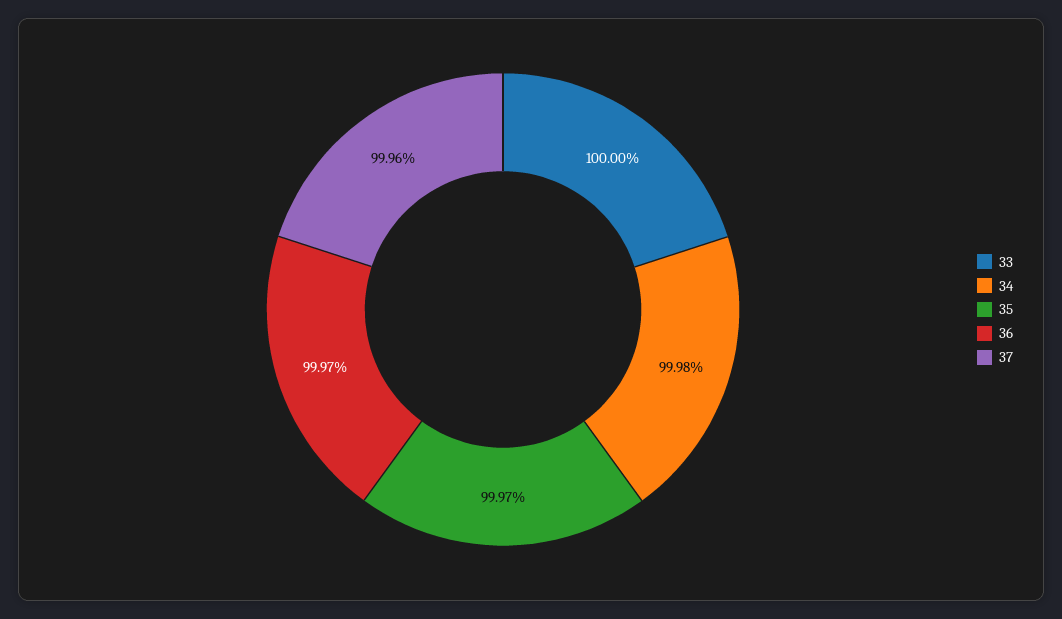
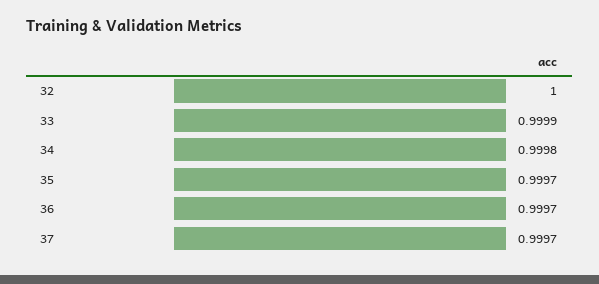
33: 1 -> 0.9999
37: 0.9996 -> 0.9997
32: none -> 1

